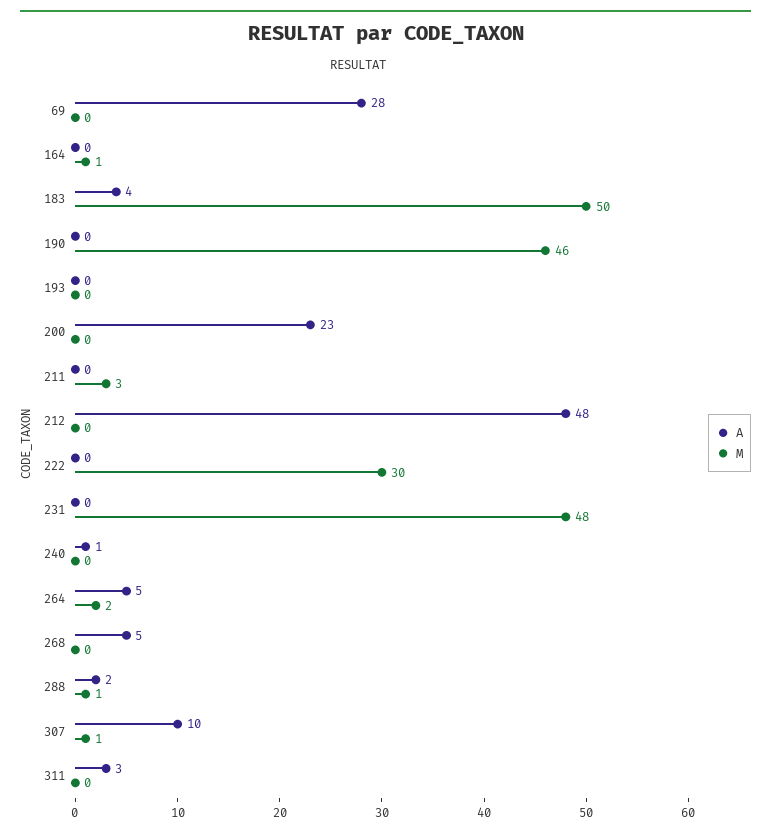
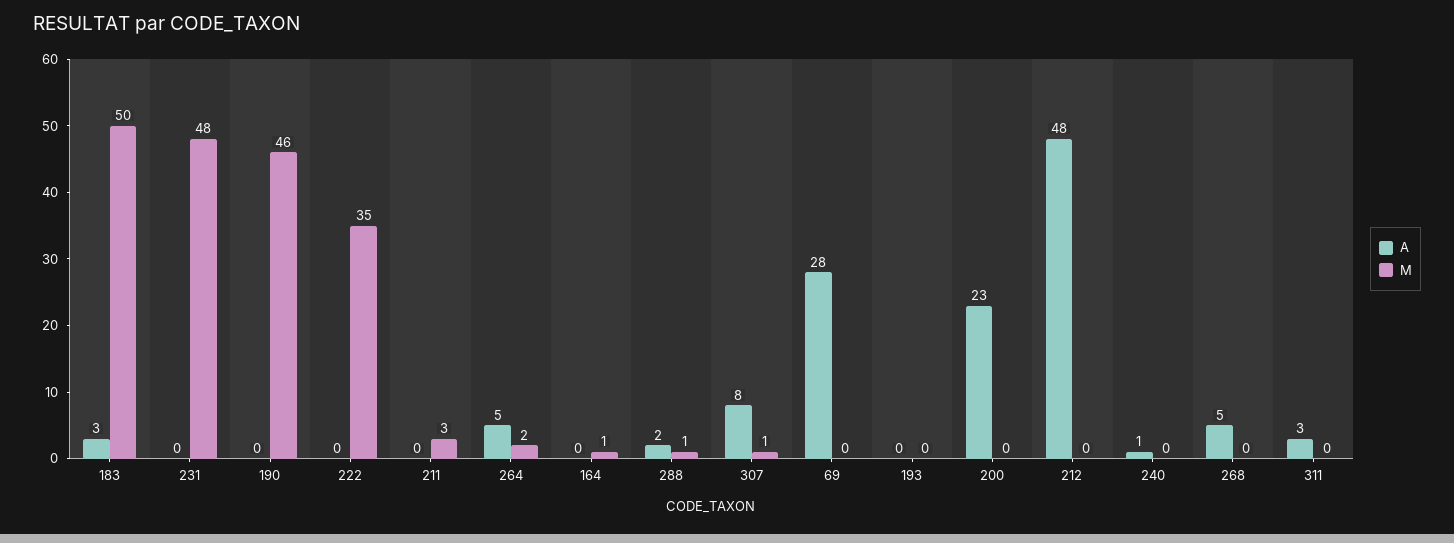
A, 183: 4 -> 3
M, 222: 30 -> 35
A, 307: 10 -> 8

